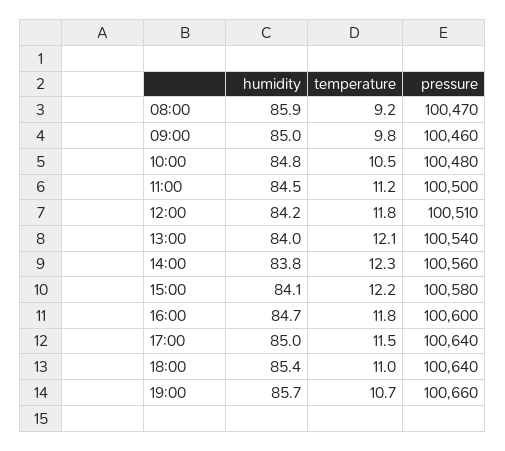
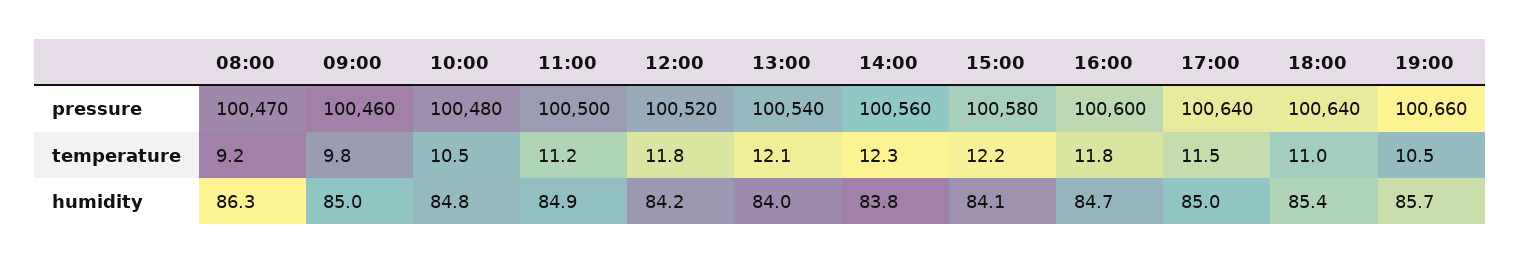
humidity, 08:00: 85.9 -> 86.3
humidity, 11:00: 84.5 -> 84.9
pressure, 12:00: 100510 -> 100520
temperature, 19:00: 10.7 -> 10.5

